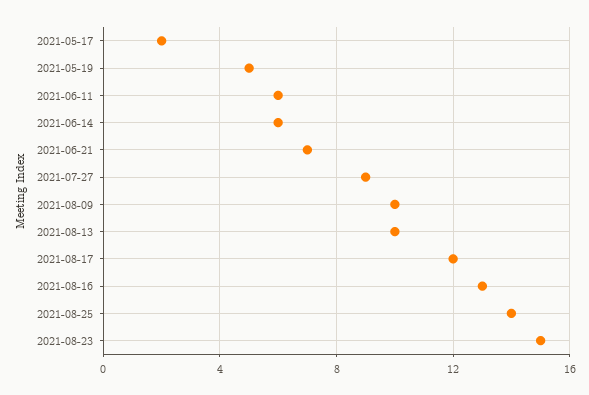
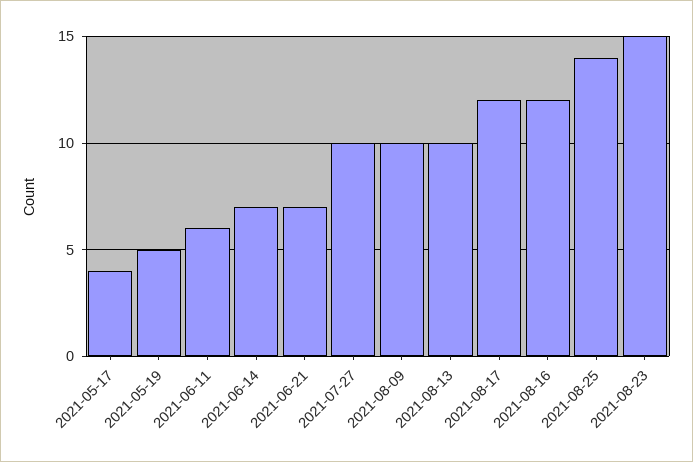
2021-05-17: 2 -> 4
2021-06-14: 6 -> 7
2021-07-27: 9 -> 10
2021-08-16: 13 -> 12

